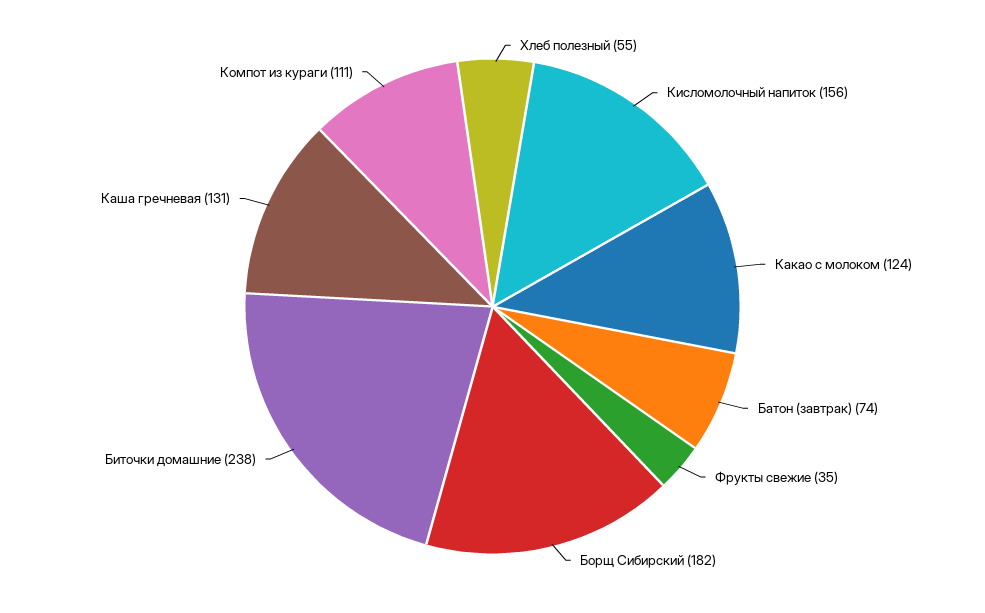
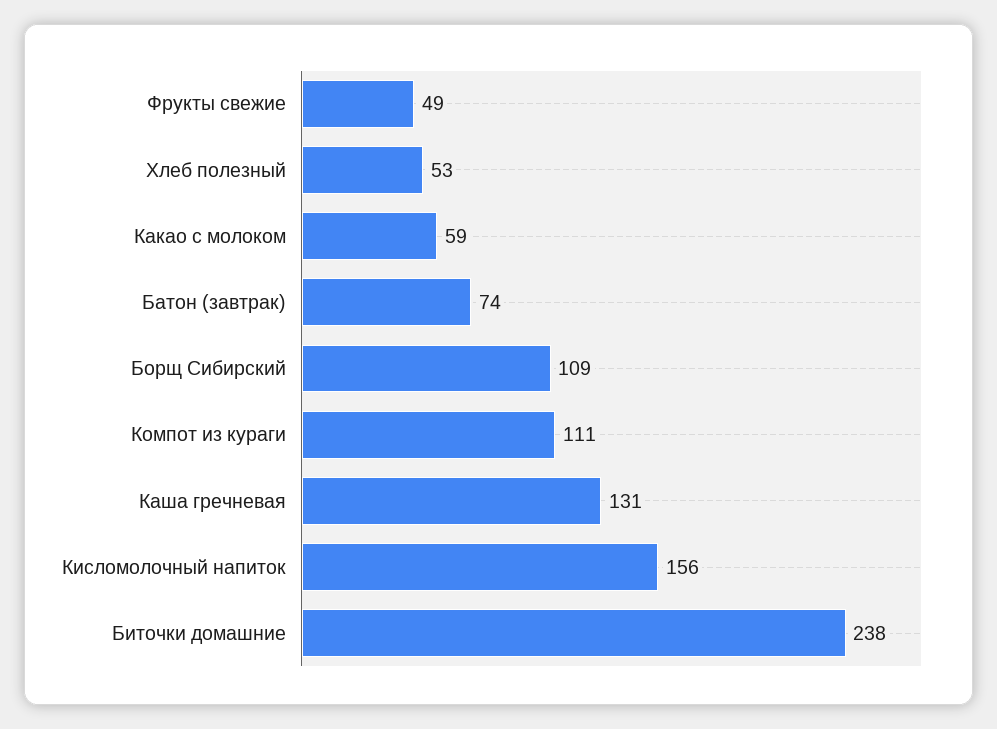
Хлеб полезный: 55 -> 53
Какао с молоком: 124 -> 59
Фрукты свежие: 35 -> 49
Борщ Сибирский: 182 -> 109

